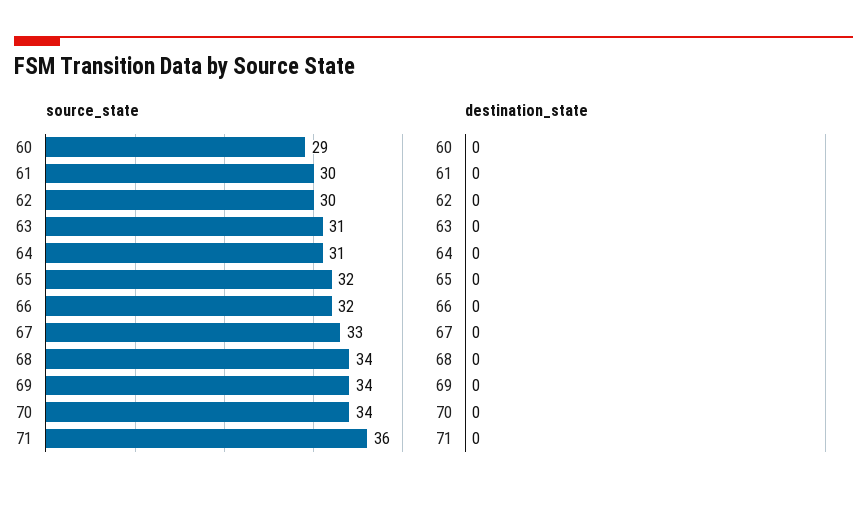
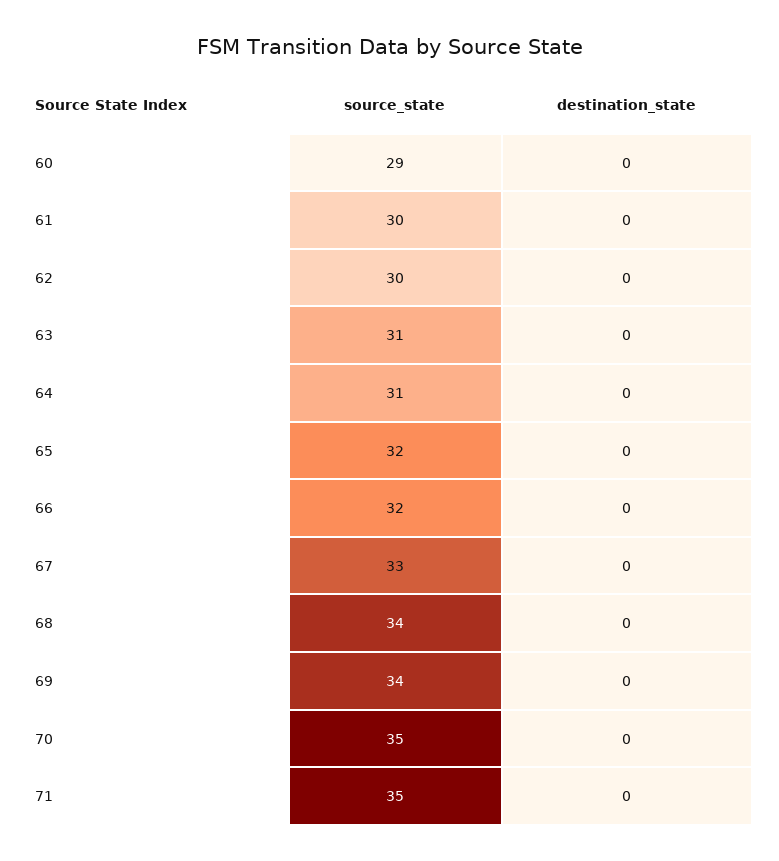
source_state, 70: 34 -> 35
source_state, 71: 36 -> 35

